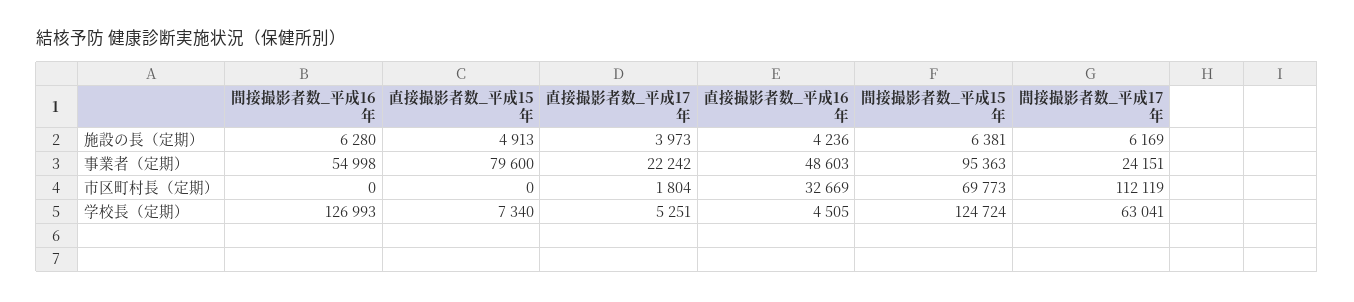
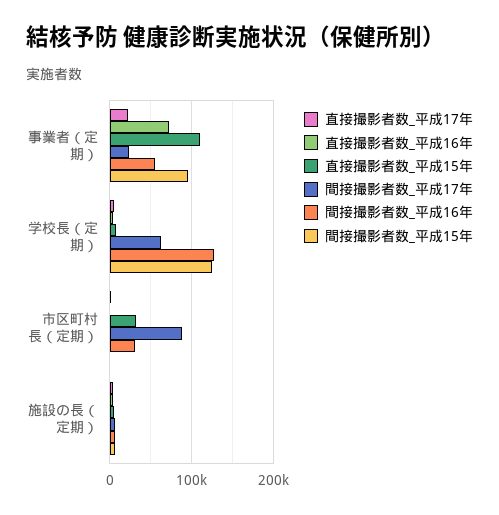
直接撮影者数_平成15年, 事業者（定期）: 79600 -> 110000
直接撮影者数_平成16年, 事業者（定期）: 48603 -> 70000
間接撮影者数_平成16年, 市区町村長（定期）: 0 -> 30000
直接撮影者数_平成15年, 市区町村長（定期）: 0 -> 30000
直接撮影者数_平成16年, 市区町村長（定期）: 32669 -> 0
間接撮影者数_平成15年, 市区町村長（定期）: 69773 -> 0
間接撮影者数_平成17年, 市区町村長（定期）: 112119 -> 90000

